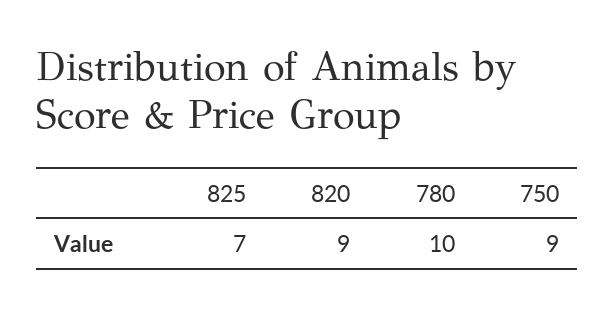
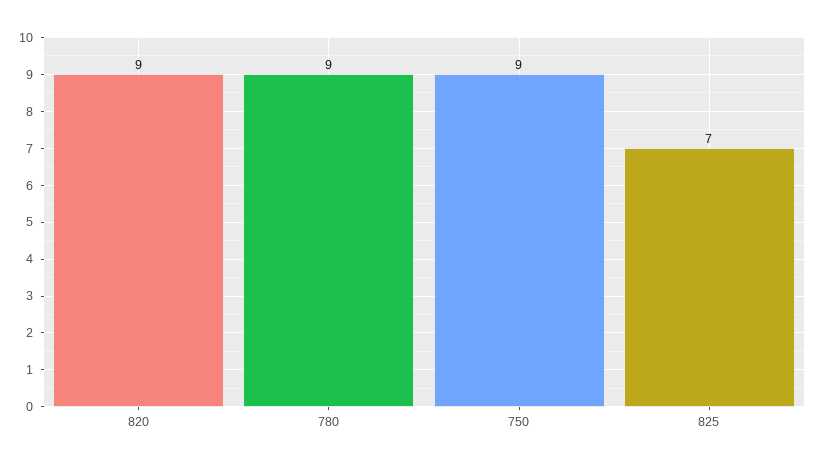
780: 10 -> 9

